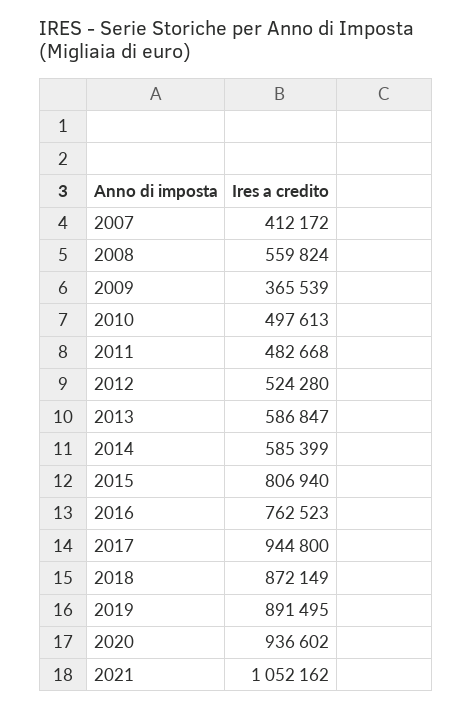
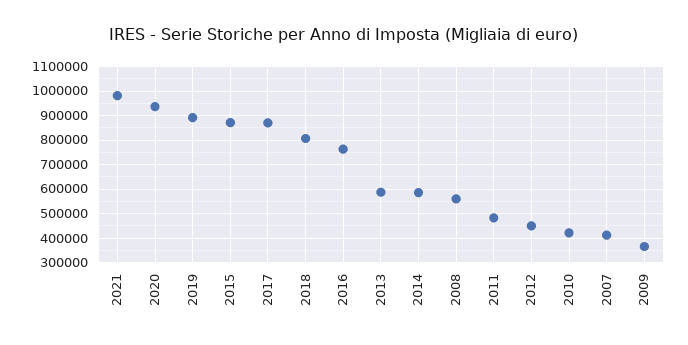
2010: 497613 -> 425000
2012: 524280 -> 450000
2015: 806940 -> 875000
2017: 944800 -> 875000
2018: 872149 -> 800000
2021: 1052162 -> 975000

